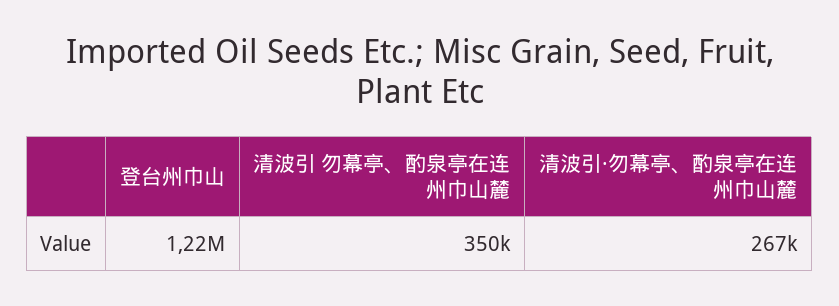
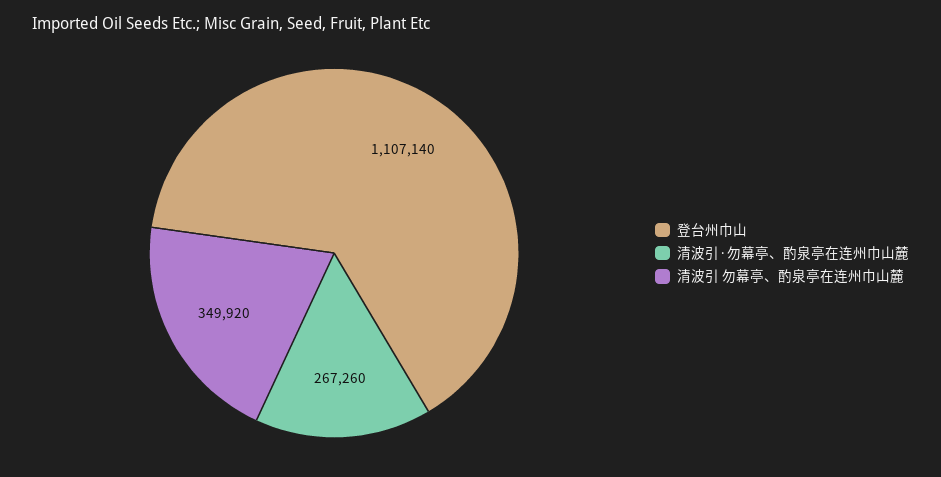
登台州巾山: 1220000 -> 1107140

